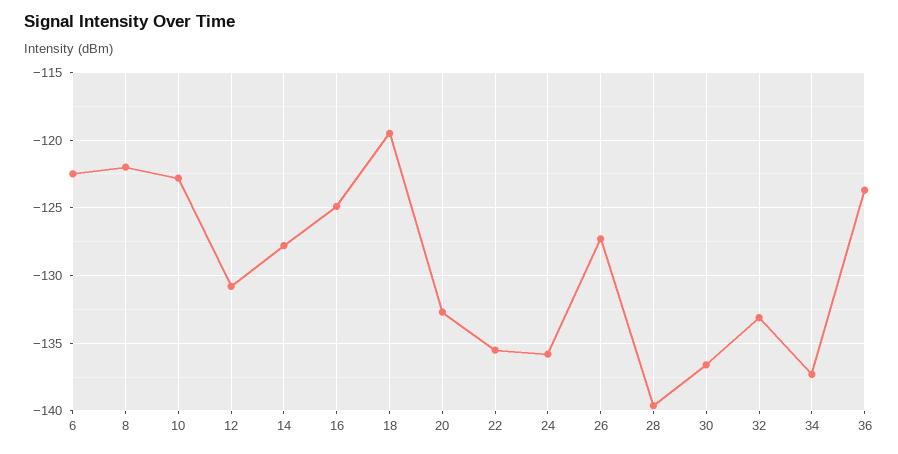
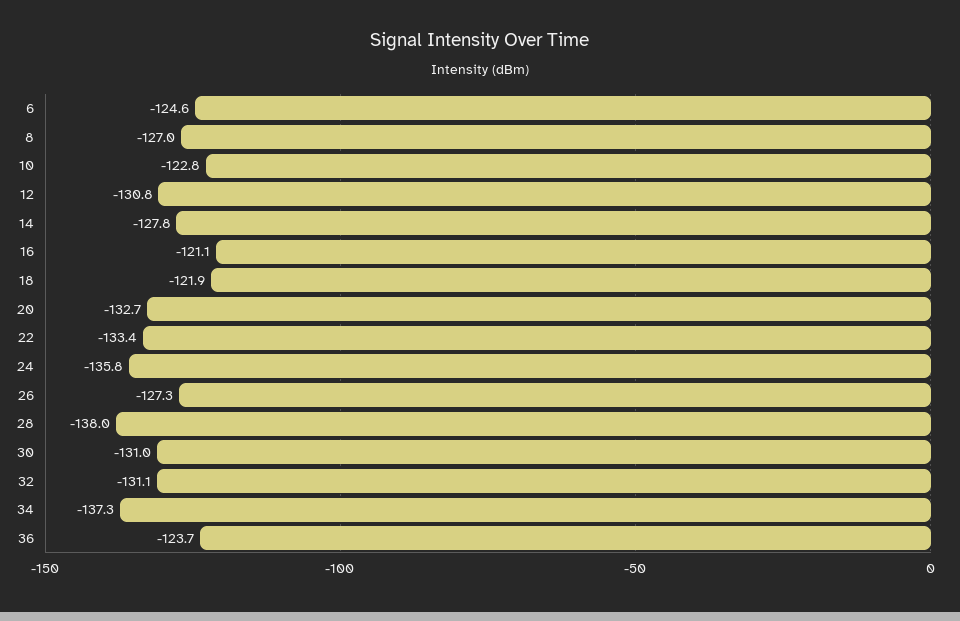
6: -122.5 -> -124.6
8: -122 -> -127
16: -125 -> -121.1
18: -119.5 -> -121.9
22: -135.5 -> -133.4
28: -139.5 -> -138
30: -136.5 -> -131
32: -133 -> -131.1

